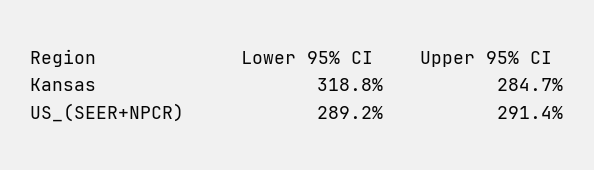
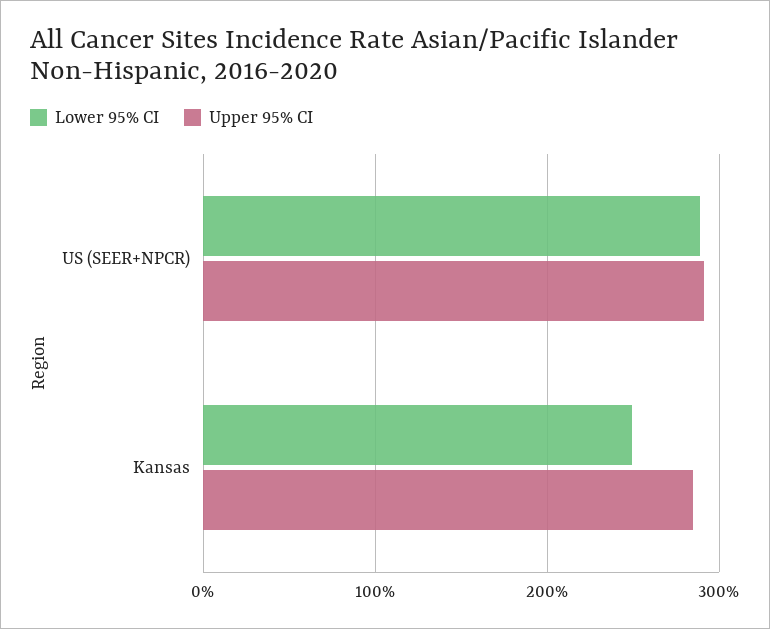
Lower 95% CI, Kansas: 318.8 -> 250

